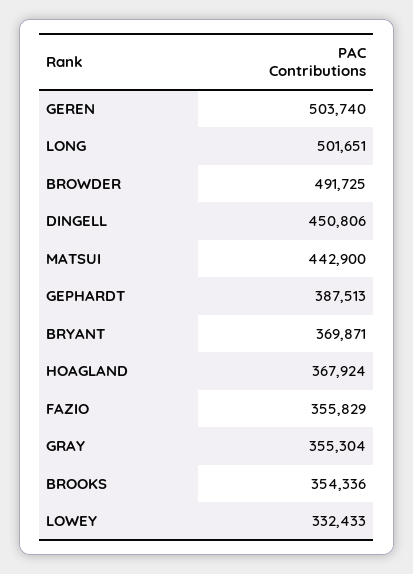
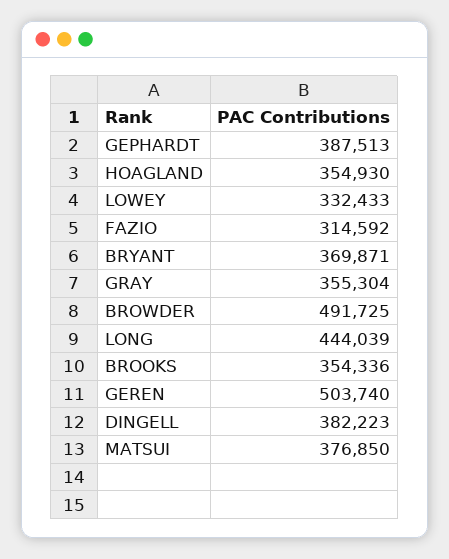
LONG: 501651 -> 444039
DINGELL: 450806 -> 382223
MATSUI: 442900 -> 376850
HOAGLAND: 367924 -> 354930
FAZIO: 355829 -> 314592

